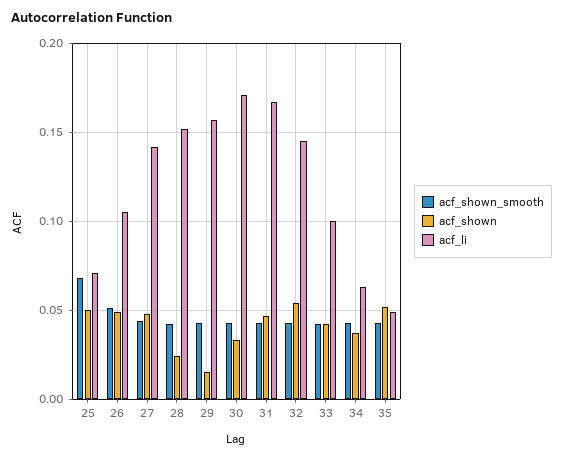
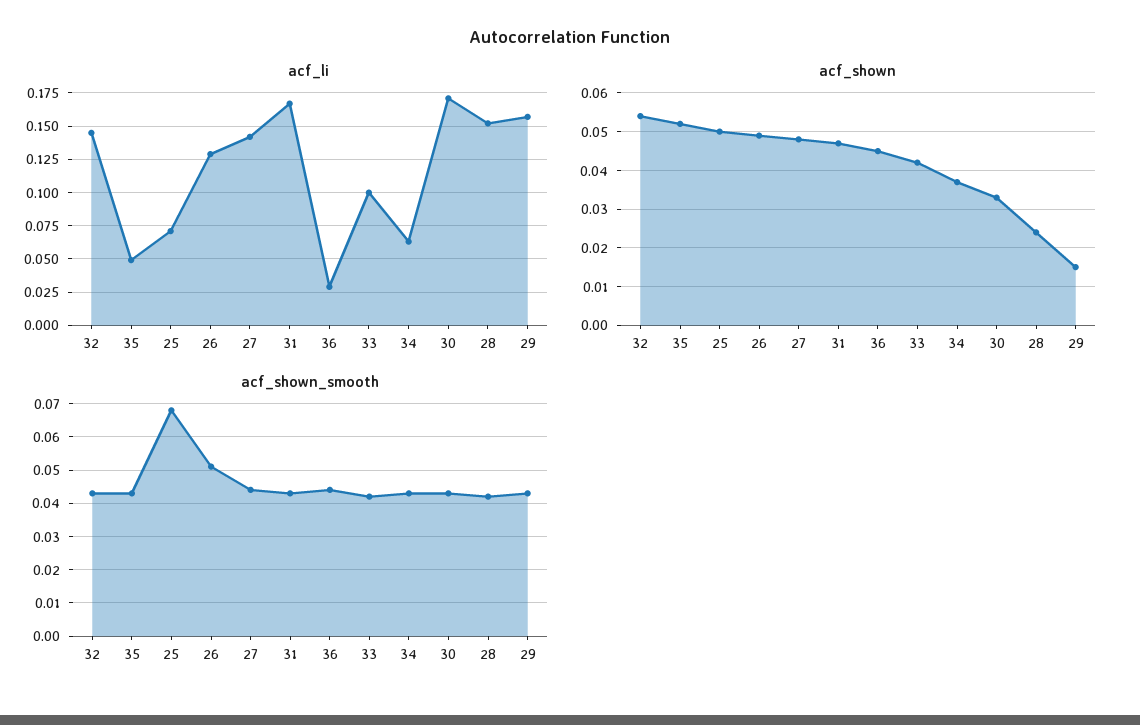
acf_li, 26: 0.105 -> 0.13
acf_li, 36: none -> 0.03
acf_shown, 36: none -> 0.045
acf_shown_smooth, 36: none -> 0.045

